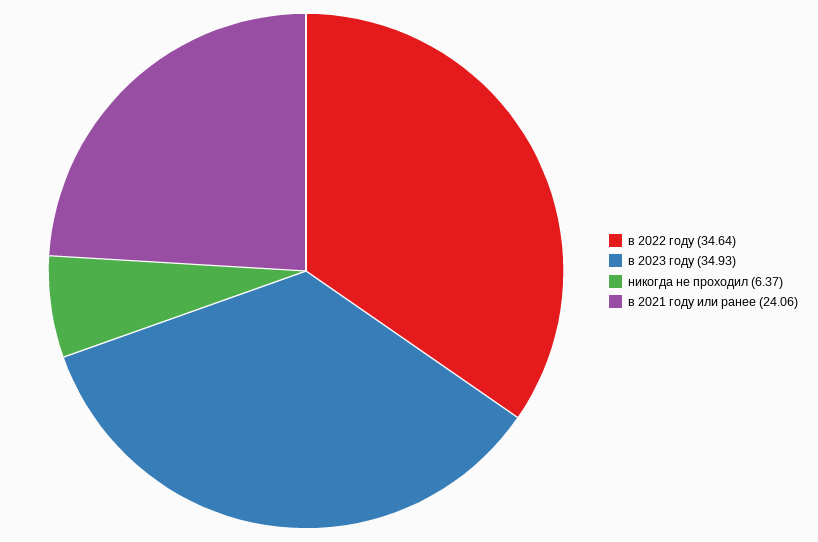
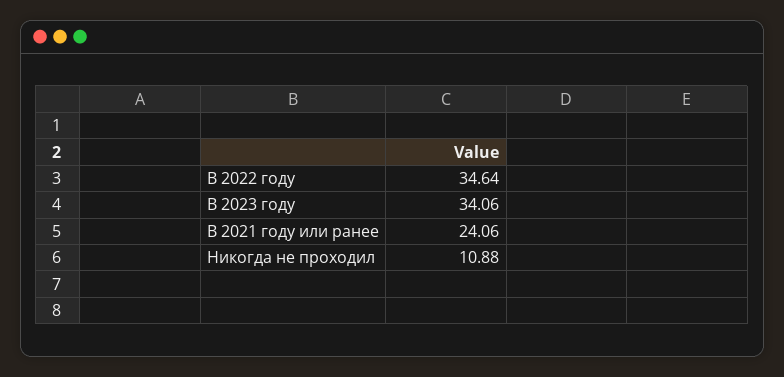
в 2023 году: 34.93 -> 34.06
никогда не проходил: 6.37 -> 10.88

